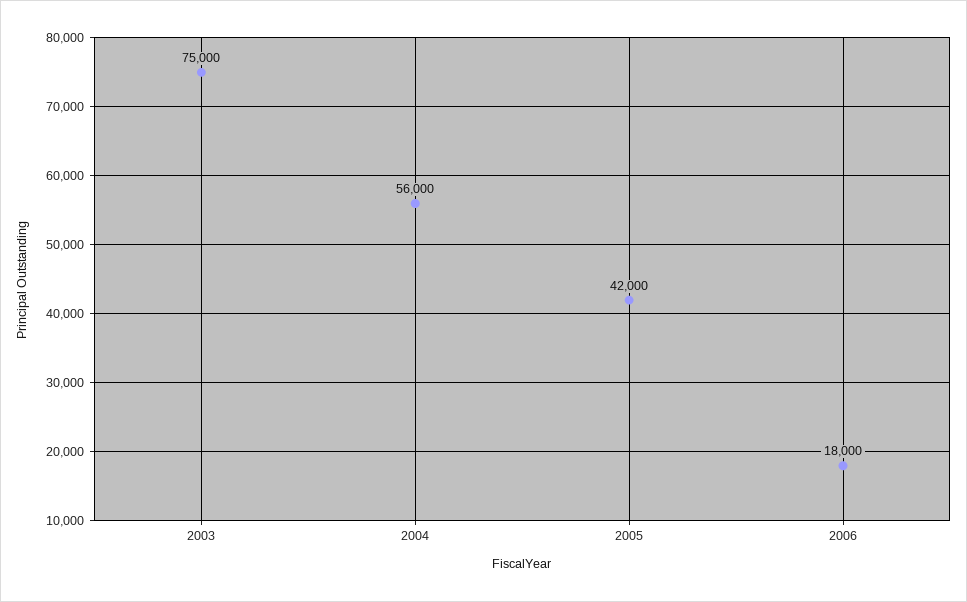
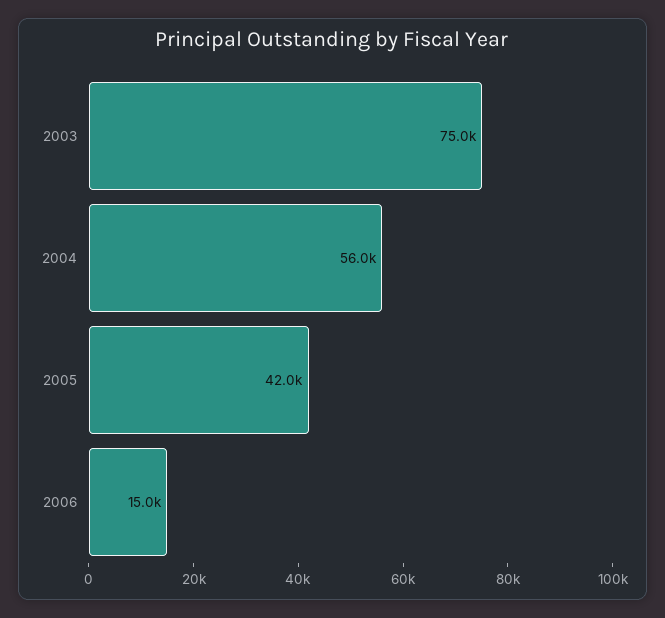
2006: 18000 -> 15000

